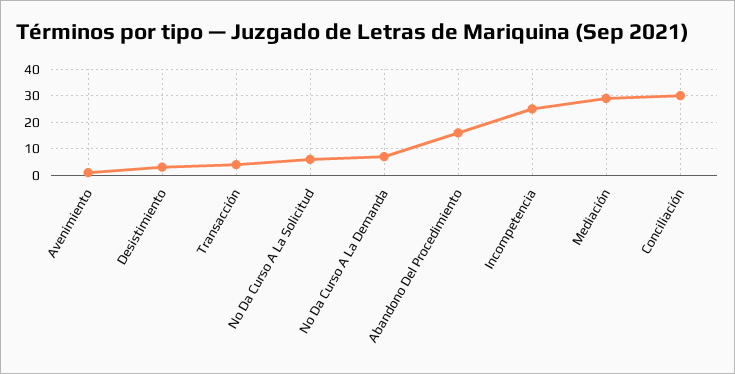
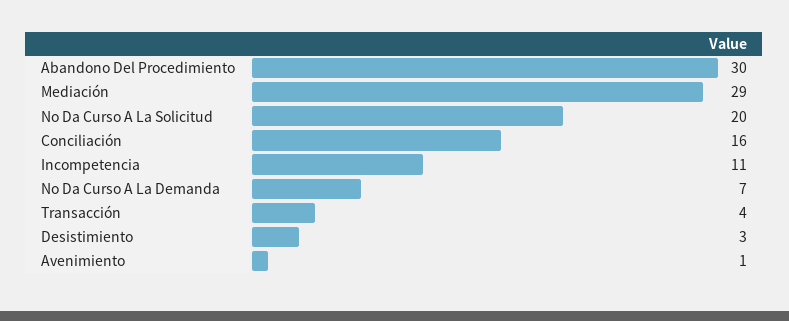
No Da Curso A La Solicitud: 5 -> 20
Abandono Del Procedimiento: 15 -> 30
Incompetencia: 25 -> 11
Conciliación: 30 -> 16

